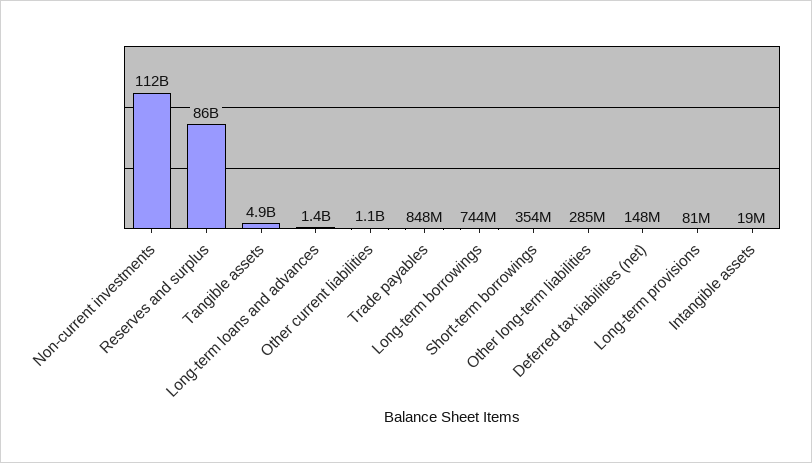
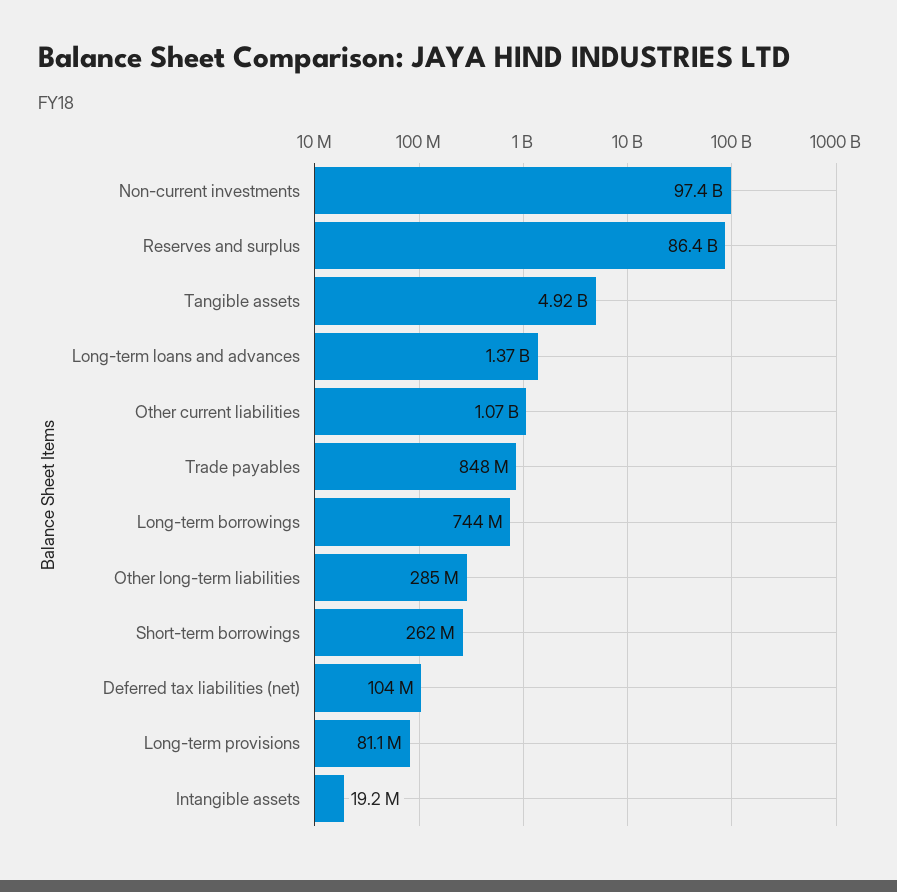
Non-current investments: 112000000000 -> 97400000000
Short-term borrowings: 354000000 -> 262000000
Deferred tax liabilities (net): 148000000 -> 104000000

